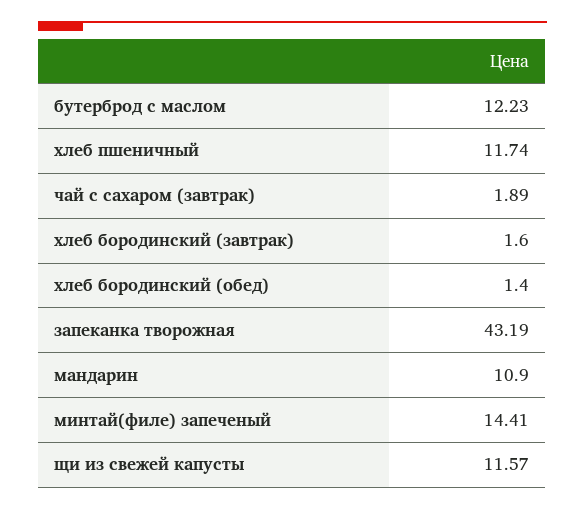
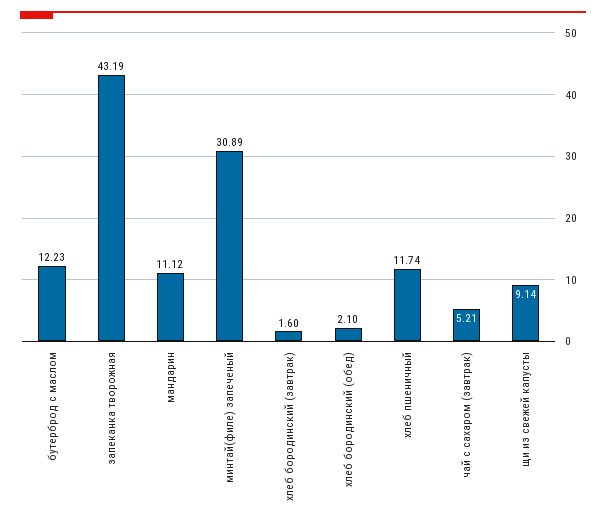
чай с сахаром (завтрак): 1.89 -> 5.21
хлеб бородинский (обед): 1.4 -> 2.1
мандарин: 10.9 -> 11.12
минтай(филе) запеченый: 14.41 -> 30.89
щи из свежей капусты: 11.57 -> 9.14

